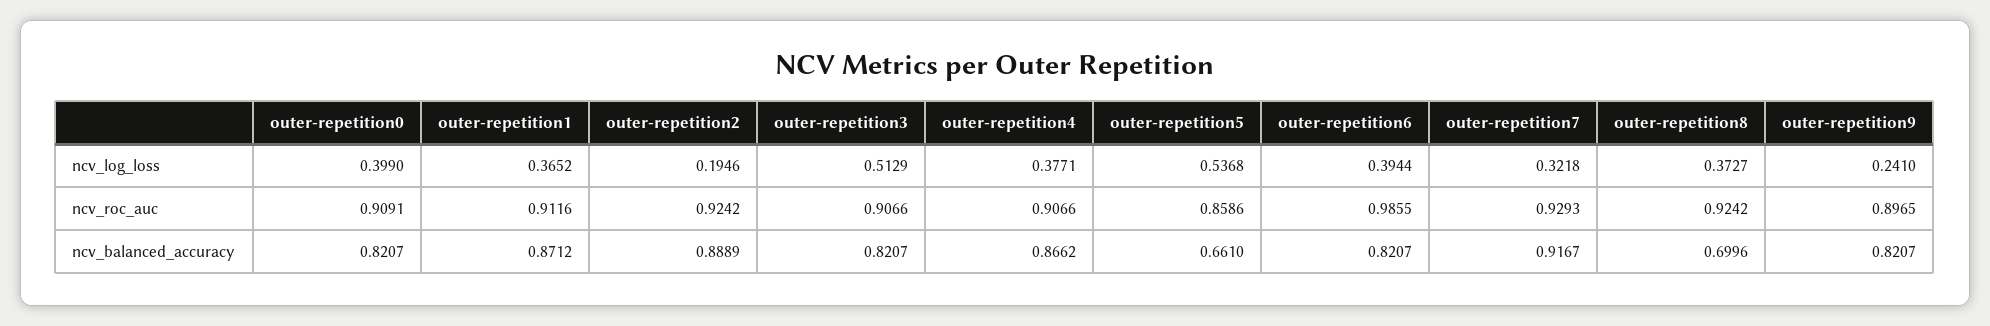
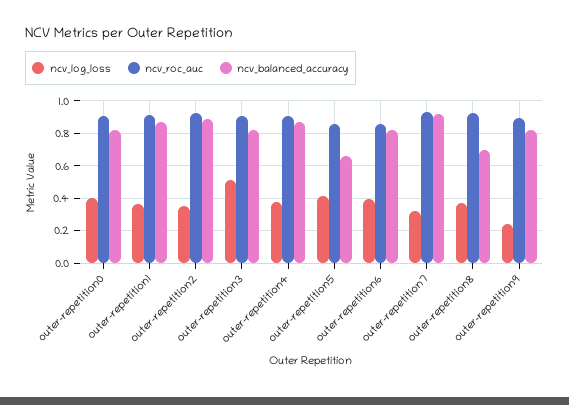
ncv_log_loss, outer-repetition2: 0.1946 -> 0.35
ncv_log_loss, outer-repetition5: 0.5368 -> 0.4
ncv_roc_auc, outer-repetition6: 0.9855 -> 0.85

